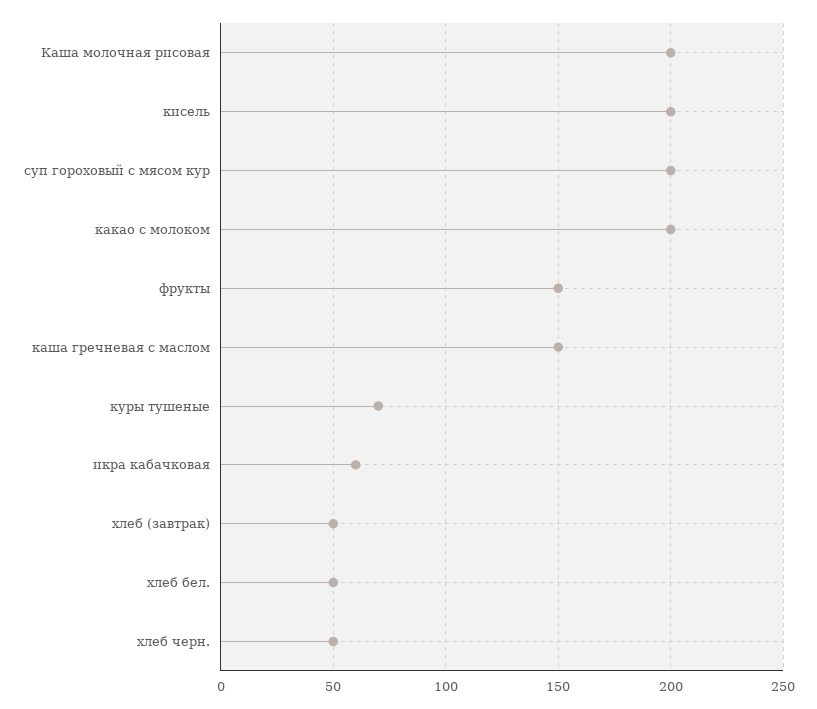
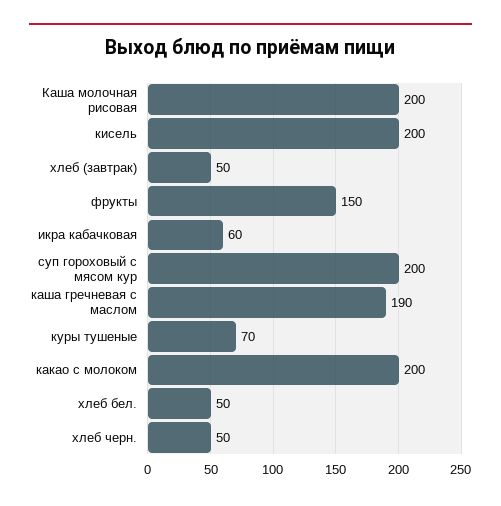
каша гречневая с маслом: 150 -> 190

